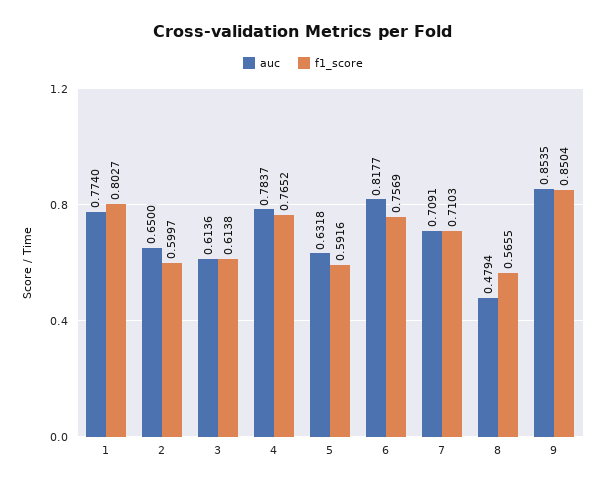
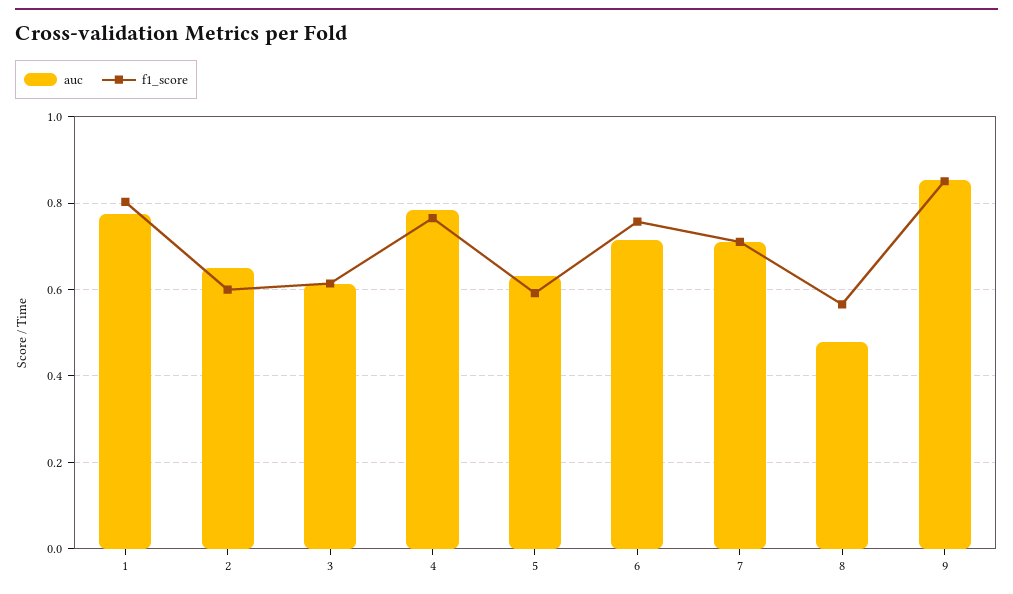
auc, 6: 0.8177 -> 0.72

